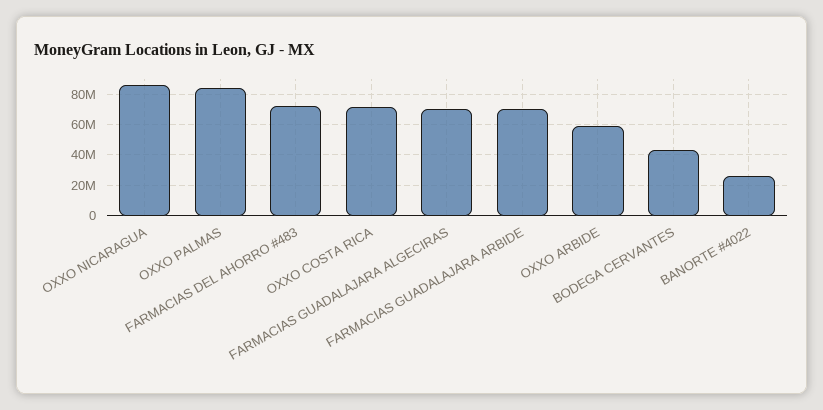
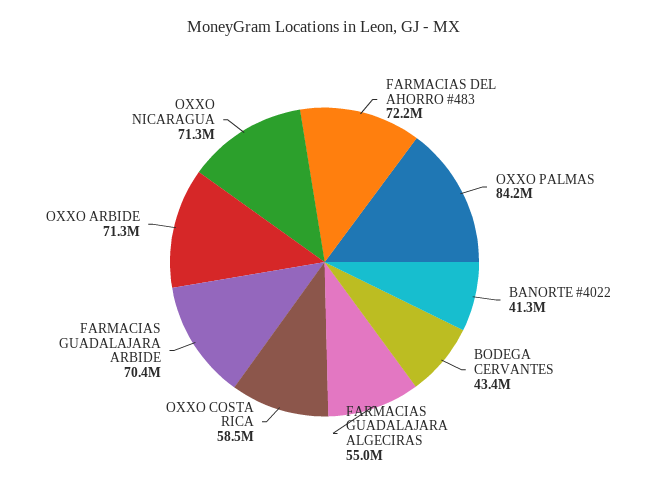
OXXO NICARAGUA: 85000000 -> 71300000
OXXO COSTA RICA: 70000000 -> 58500000
FARMACIAS GUADALAJARA ALGECIRAS: 70000000 -> 55000000
OXXO ARBIDE: 60000000 -> 71300000
BANORTE #4022: 25000000 -> 41300000

